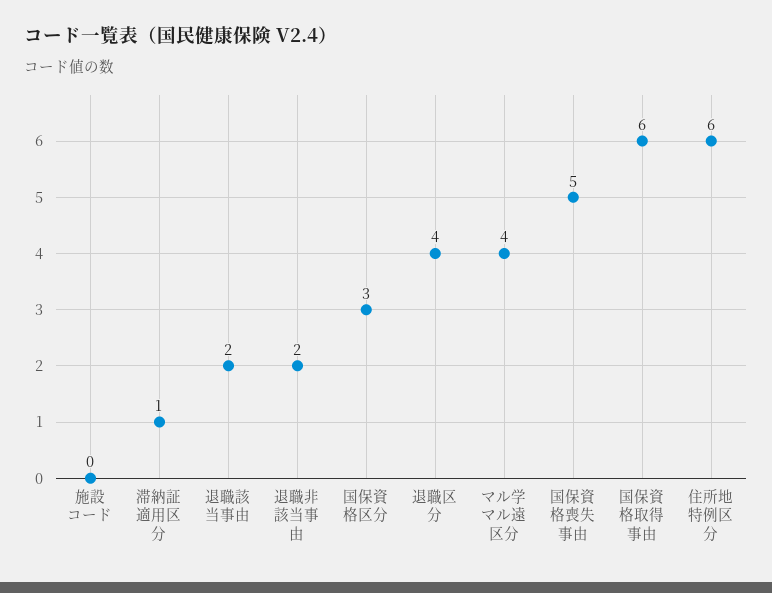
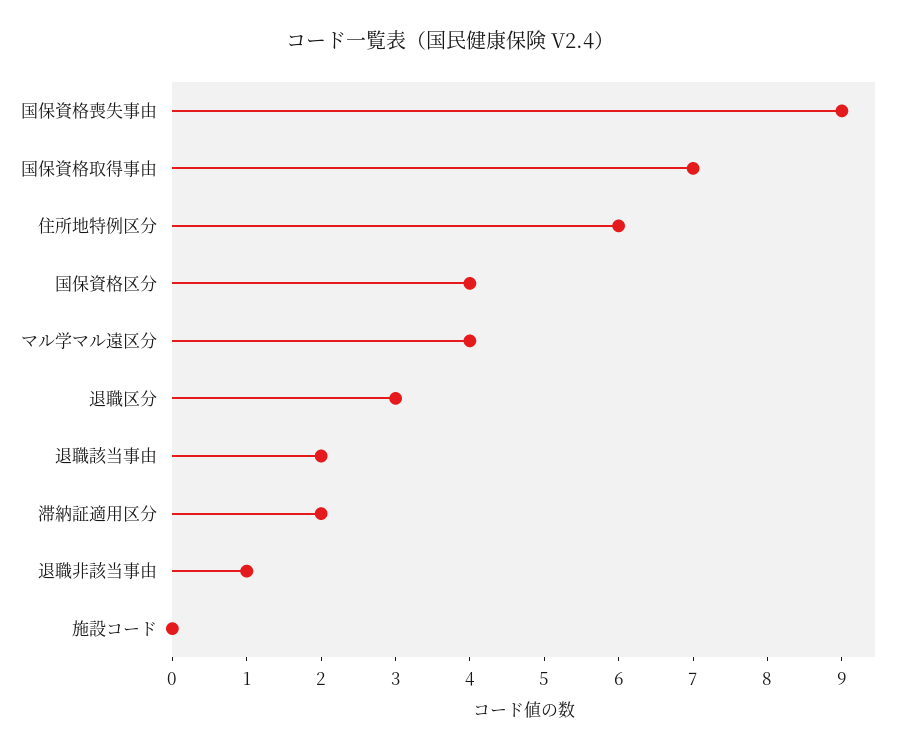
滞納証適用区分: 1 -> 2
退職非該当事由: 2 -> 1
国保資格区分: 3 -> 4
退職区分: 4 -> 3
国保資格喪失事由: 5 -> 9
国保資格取得事由: 6 -> 7

